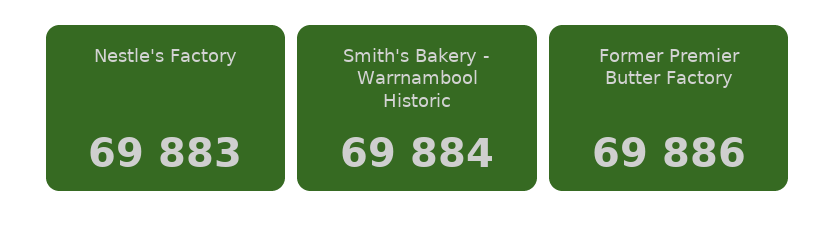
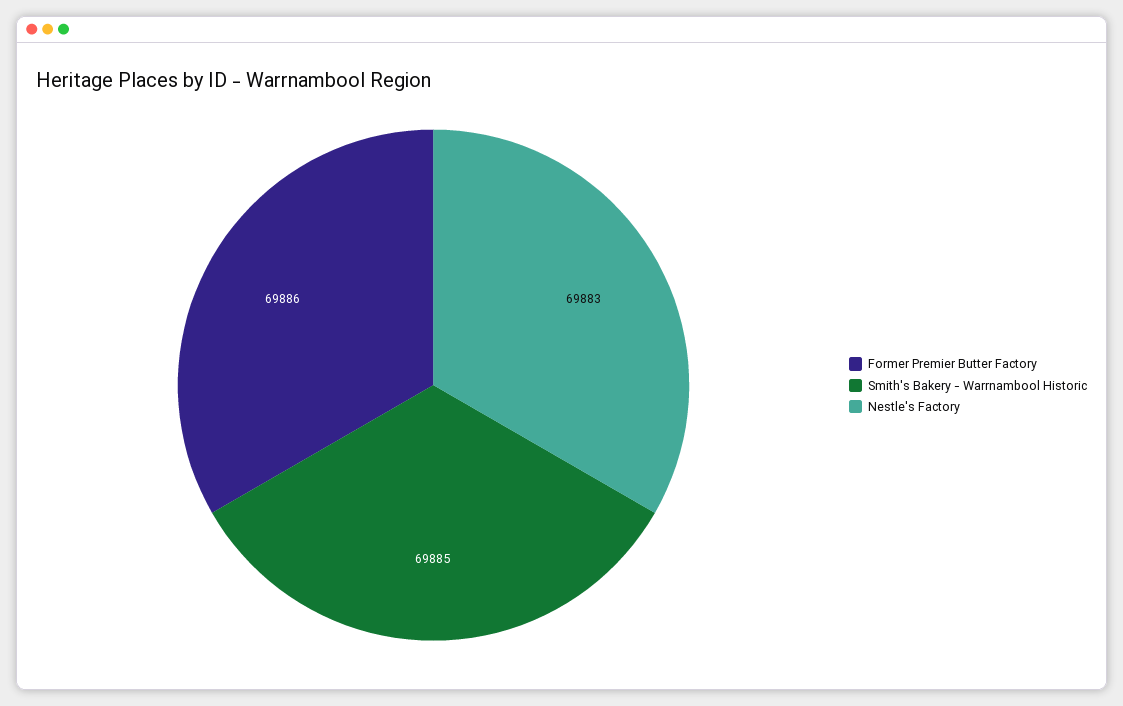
Smith's Bakery - Warrnambool Historic: 69884 -> 69885

